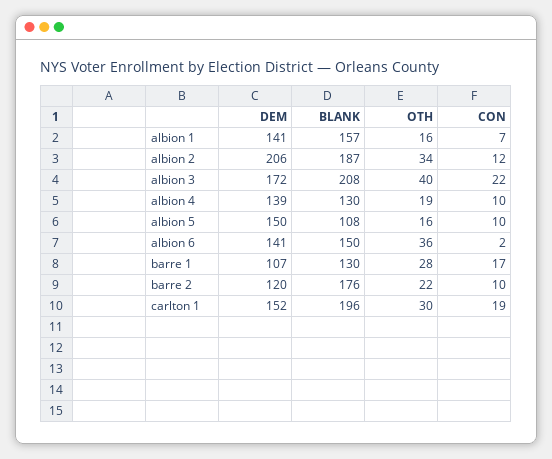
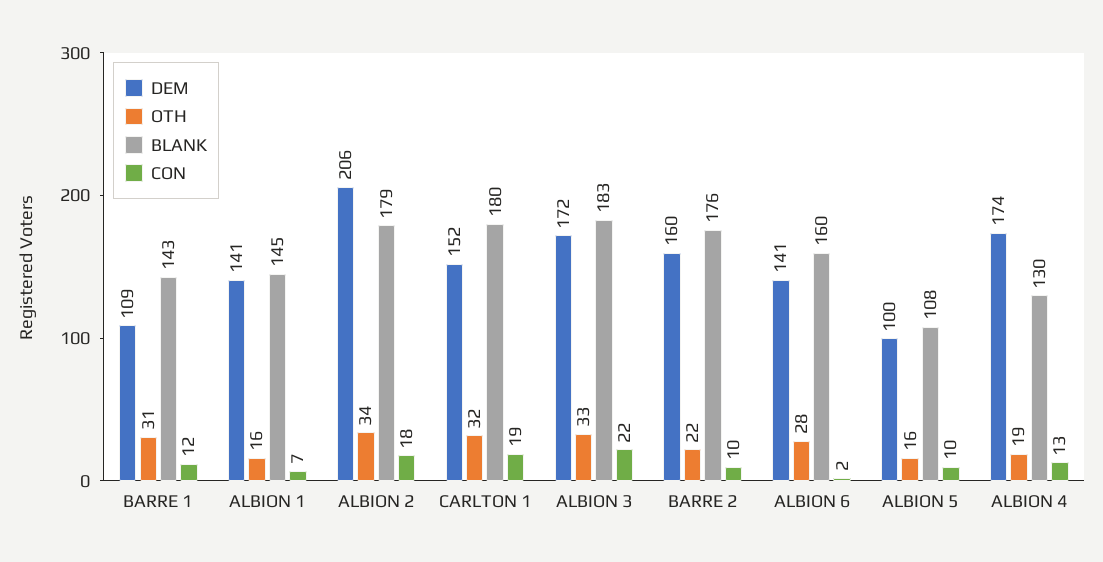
BLANK, albion 1: 157 -> 145
BLANK, albion 2: 187 -> 179
CON, albion 2: 12 -> 18
BLANK, albion 3: 208 -> 183
OTH, albion 3: 40 -> 33
DEM, albion 4: 139 -> 174
CON, albion 4: 10 -> 13
DEM, albion 5: 150 -> 100
BLANK, albion 6: 150 -> 160
OTH, albion 6: 36 -> 28
DEM, barre 1: 107 -> 109
BLANK, barre 1: 130 -> 143
OTH, barre 1: 28 -> 31
CON, barre 1: 17 -> 12
DEM, barre 2: 120 -> 160
BLANK, carlton 1: 196 -> 180
OTH, carlton 1: 30 -> 32

